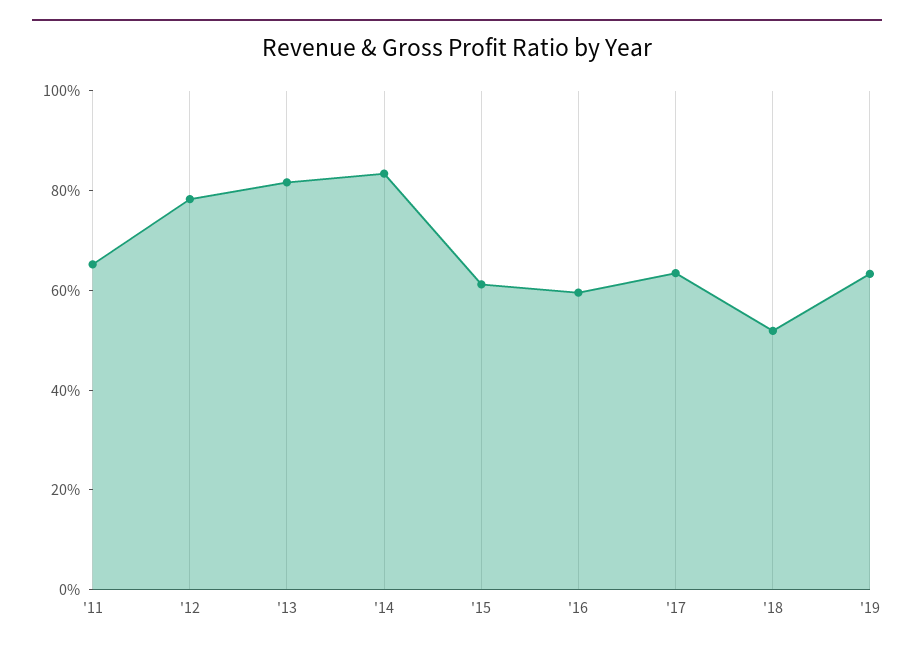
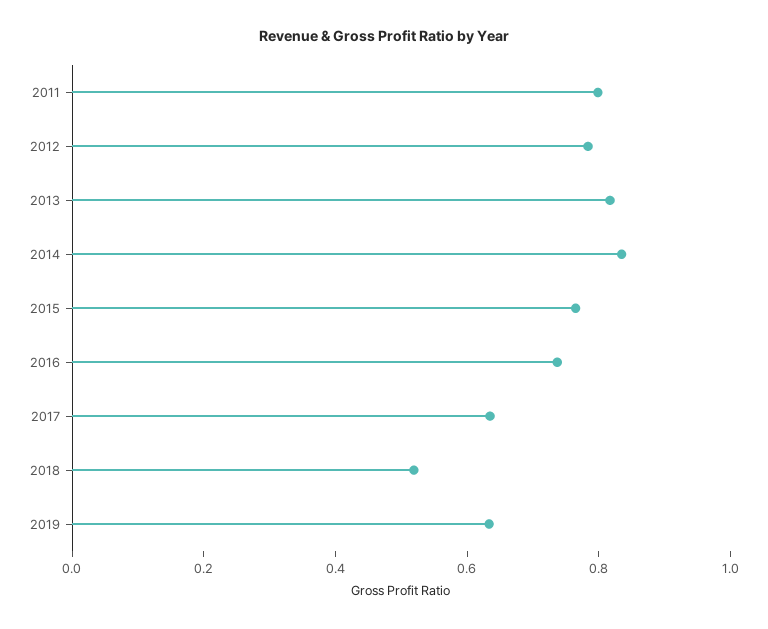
'11: 0.65 -> 0.8
'15: 0.6 -> 0.75
'16: 0.6 -> 0.75

